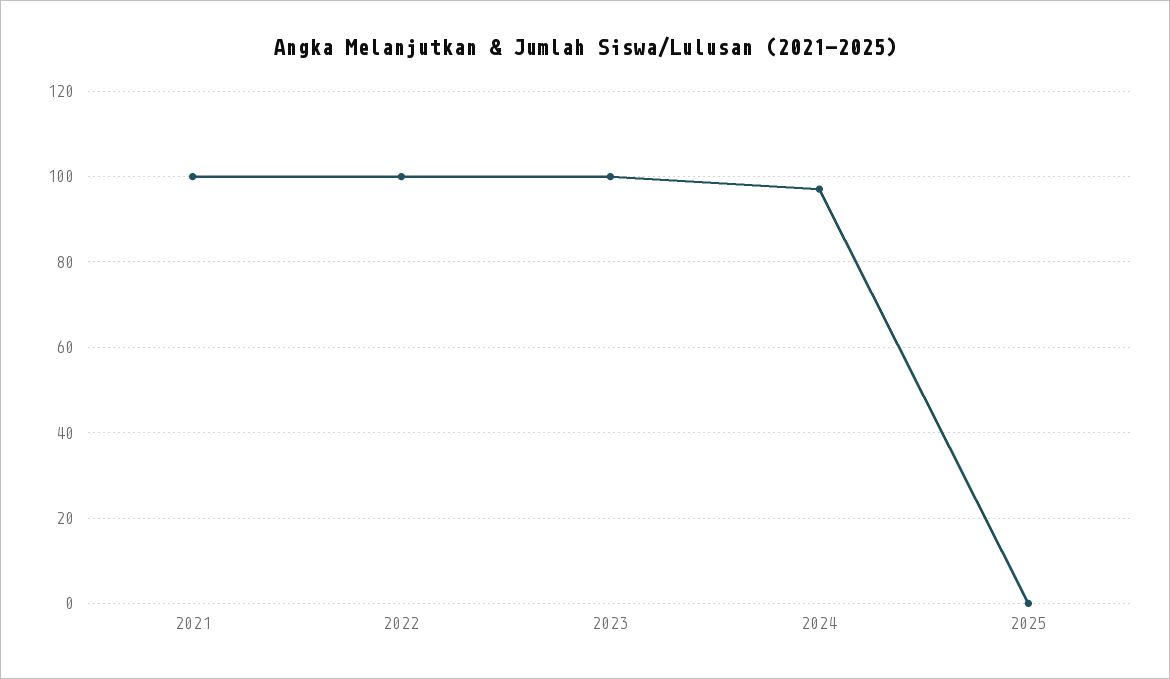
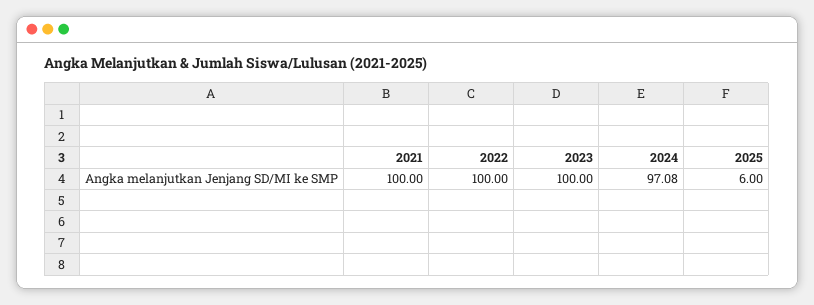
2025: 0 -> 6

